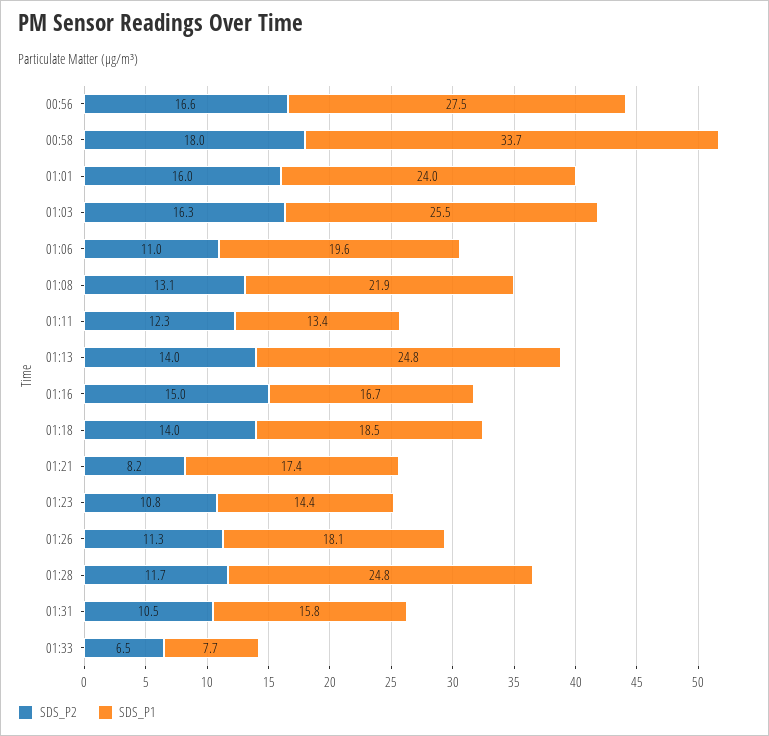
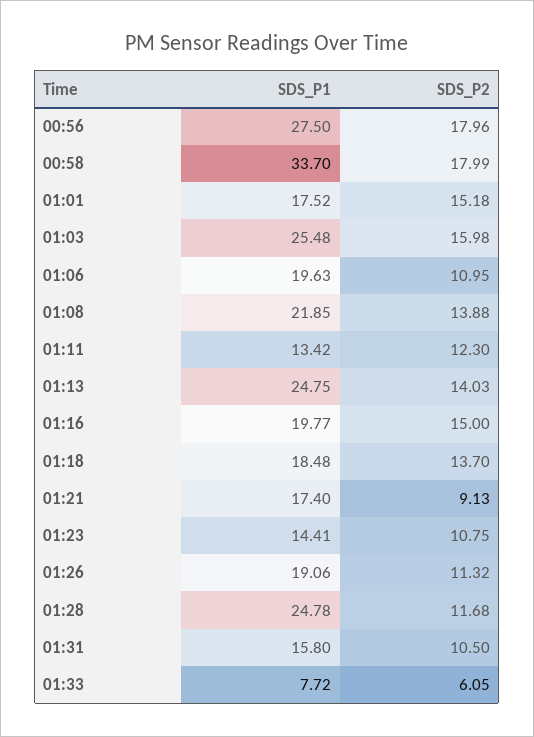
SDS_P2, 00:56: 16.6 -> 17.96
SDS_P2, 01:01: 16 -> 15.18
SDS_P1, 01:01: 24 -> 17.52
SDS_P2, 01:03: 16.3 -> 15.98
SDS_P2, 01:08: 13.1 -> 13.88
SDS_P1, 01:16: 16.7 -> 19.77
SDS_P2, 01:18: 14 -> 13.7
SDS_P2, 01:21: 8.2 -> 9.13
SDS_P1, 01:26: 18.1 -> 19.06
SDS_P2, 01:33: 6.5 -> 6.05

